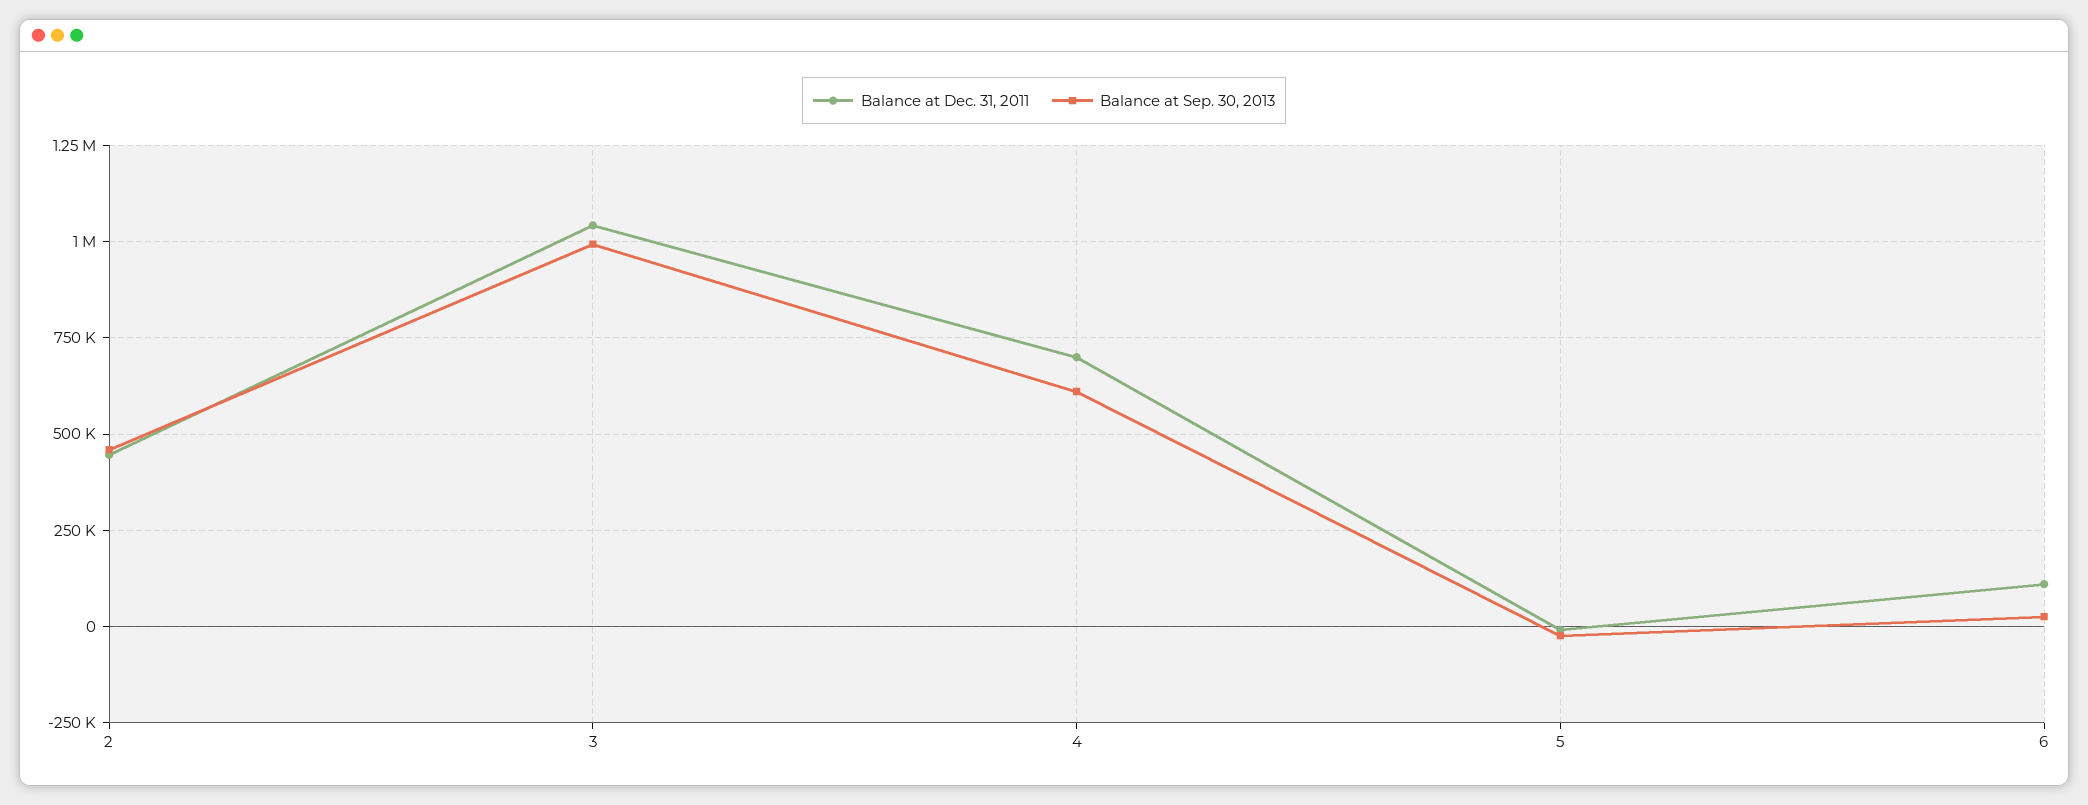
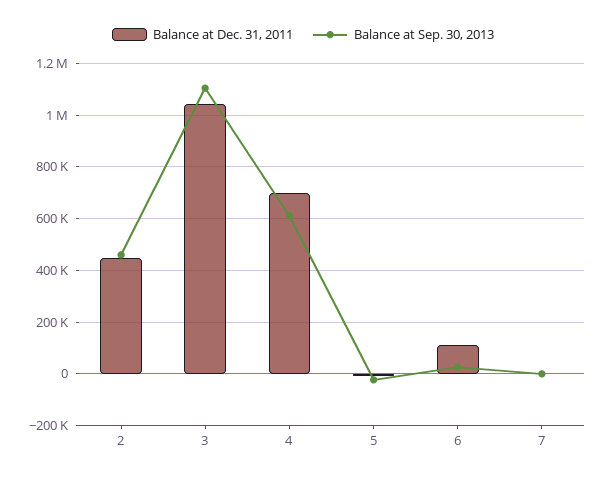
Balance at Sep. 30, 2013, 3: 1000000 -> 1100000
Balance at Dec. 31, 2011, 7: none -> 0
Balance at Sep. 30, 2013, 7: none -> 0

